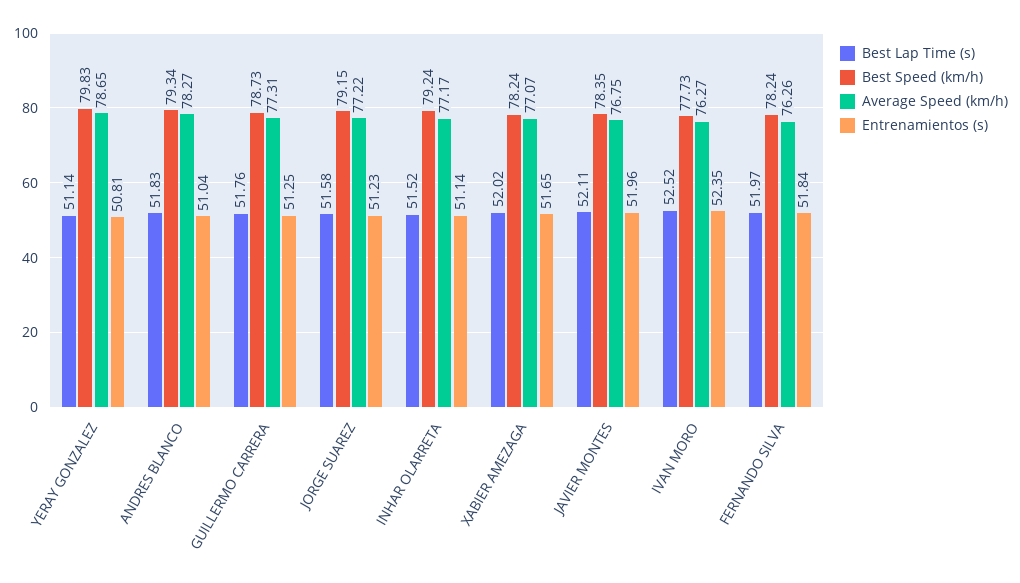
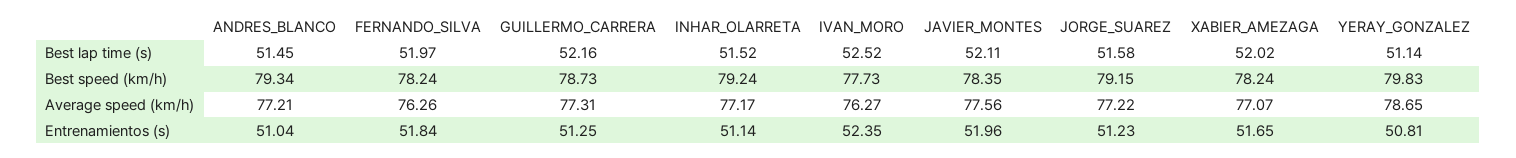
Best Lap Time (s), ANDRES BLANCO: 51.83 -> 51.45
Average Speed (km/h), ANDRES BLANCO: 78.27 -> 77.21
Best Lap Time (s), GUILLERMO CARRERA: 51.76 -> 52.16
Average Speed (km/h), JAVIER MONTES: 76.75 -> 77.56

